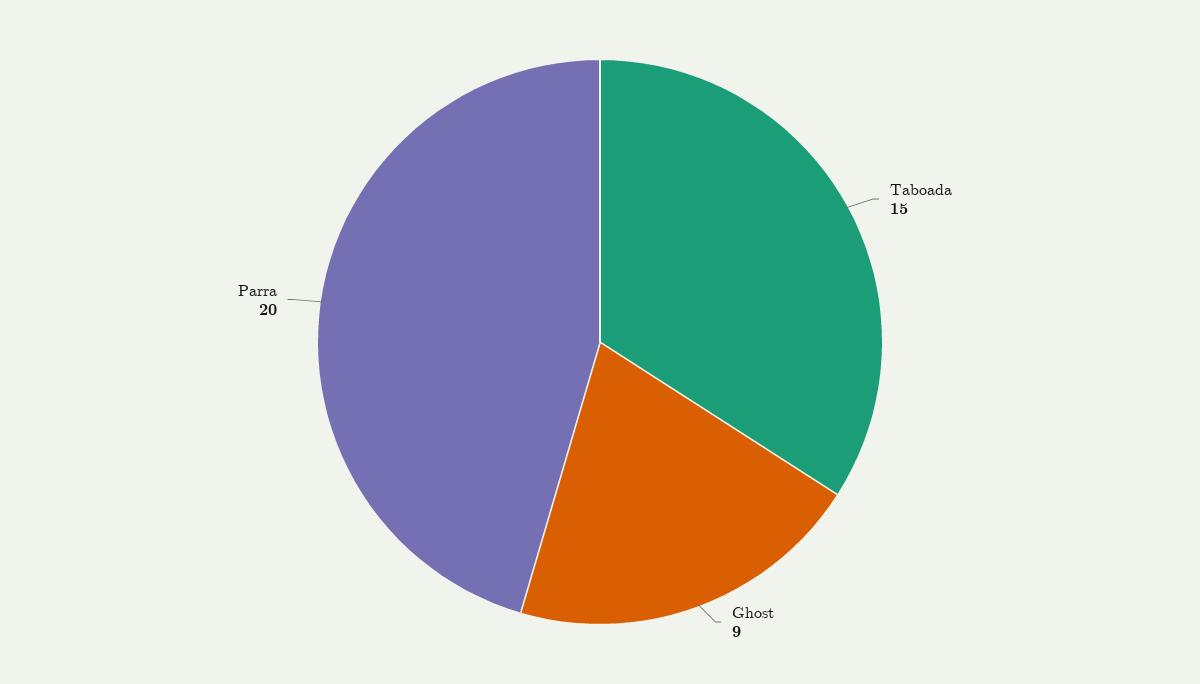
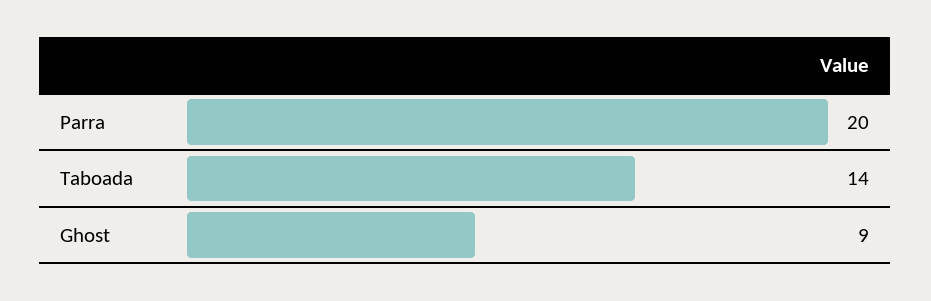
Taboada: 15 -> 14

